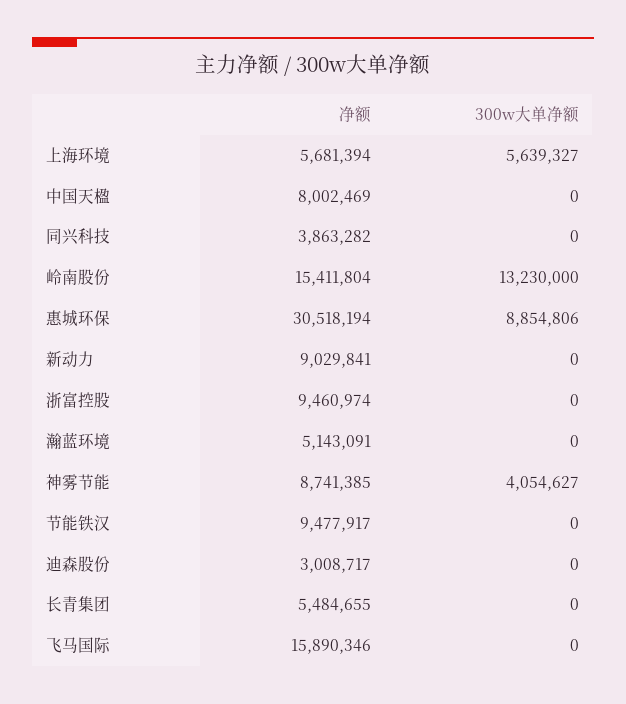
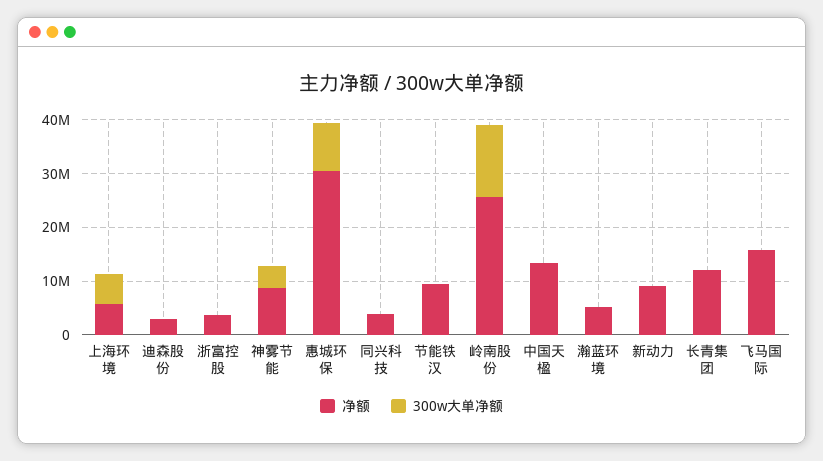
净额, 中国天楹: 8002469 -> 14000000
净额, 岭南股份: 15411804 -> 26000000
净额, 浙富控股: 9460974 -> 4000000
净额, 长青集团: 5484655 -> 12000000

